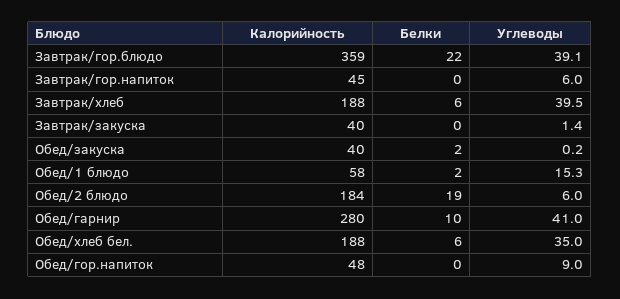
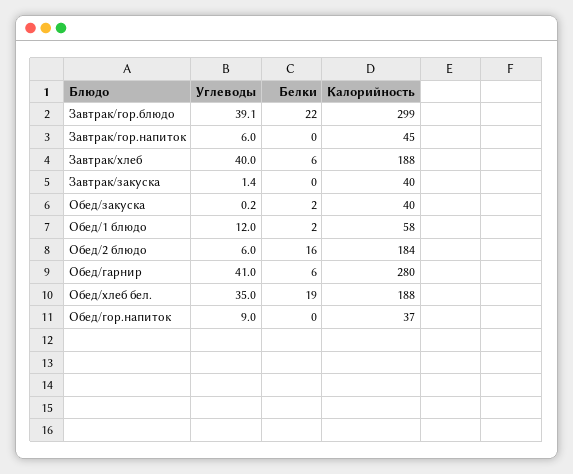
Калорийность, Завтрак/гор.блюдо: 359 -> 299
Углеводы, Завтрак/хлеб: 39.5 -> 40
Углеводы, Обед/1 блюдо: 15.3 -> 12
Белки, Обед/2 блюдо: 19 -> 16
Белки, Обед/гарнир: 10 -> 6
Белки, Обед/хлеб бел.: 6 -> 19
Калорийность, Обед/гор.напиток: 48 -> 37

